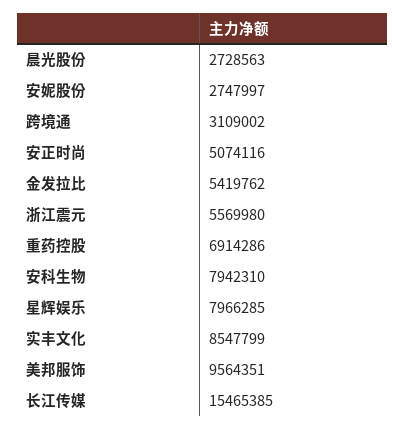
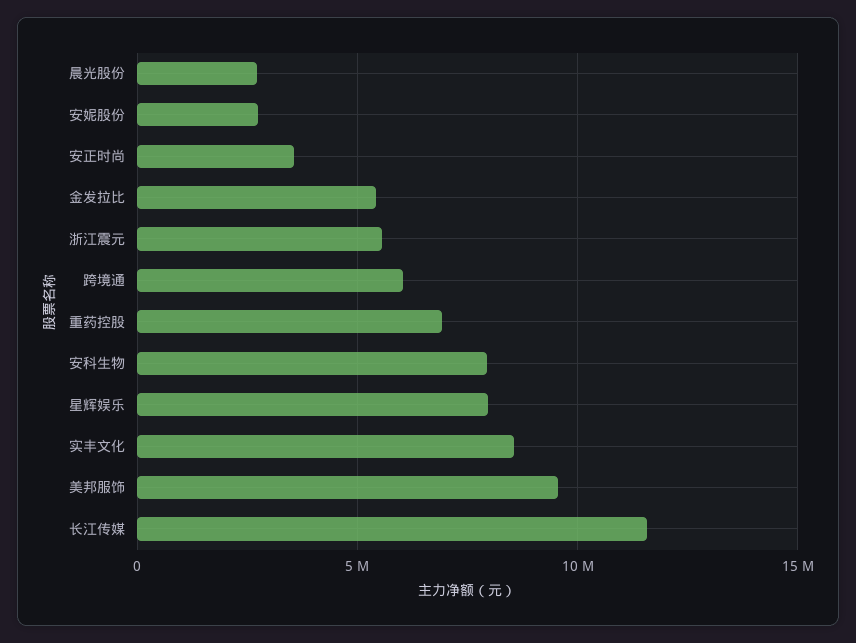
跨境通: 3109002 -> 6000000
安正时尚: 5074116 -> 3500000
长江传媒: 15465385 -> 11500000

